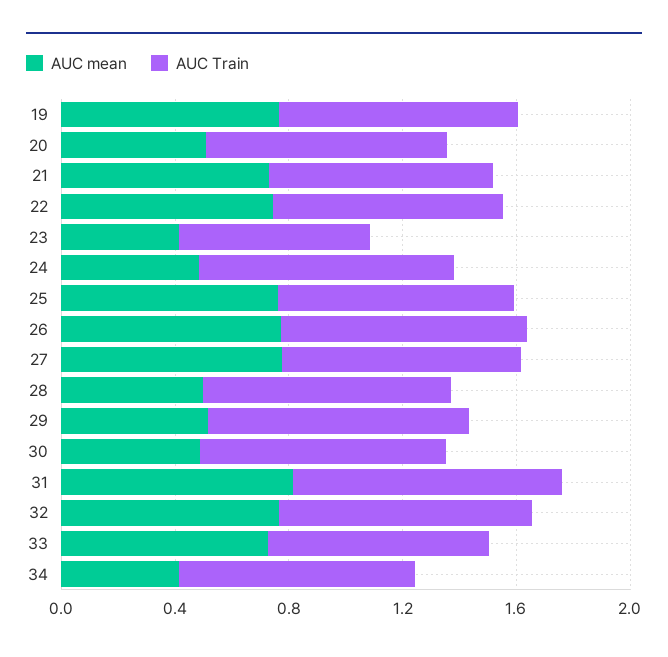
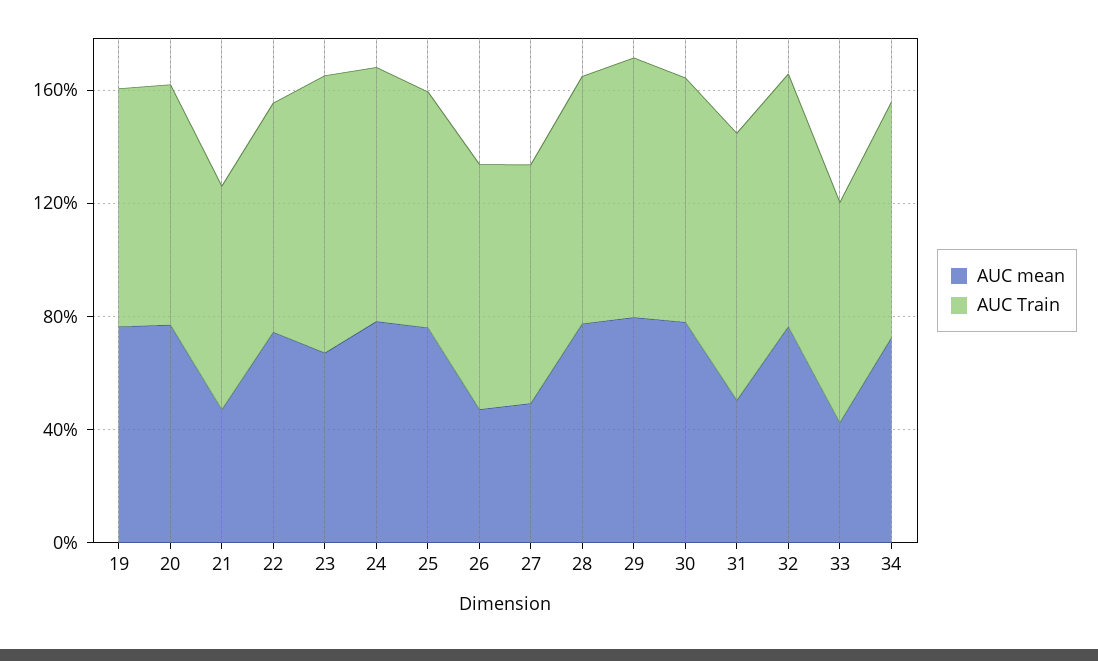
AUC mean, 20: 0.5 -> 0.8
AUC mean, 21: 0.7 -> 0.5
AUC mean, 23: 0.4 -> 0.7
AUC Train, 23: 0.7 -> 1
AUC mean, 24: 0.5 -> 0.8
AUC mean, 26: 0.8 -> 0.5
AUC mean, 27: 0.8 -> 0.5
AUC mean, 28: 0.5 -> 0.8
AUC mean, 29: 0.5 -> 0.8
AUC mean, 30: 0.5 -> 0.8
AUC mean, 31: 0.8 -> 0.5
AUC mean, 33: 0.7 -> 0.4
AUC mean, 34: 0.4 -> 0.7

